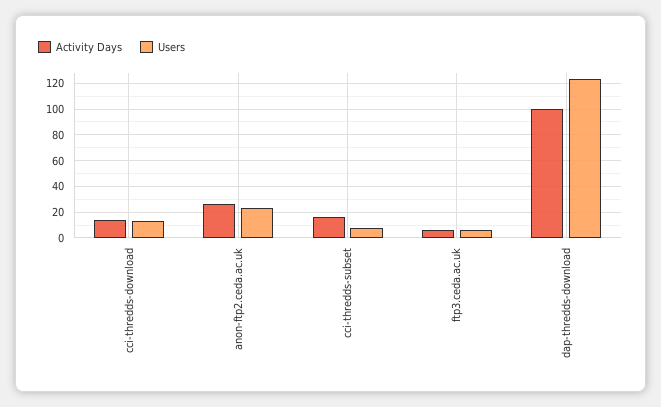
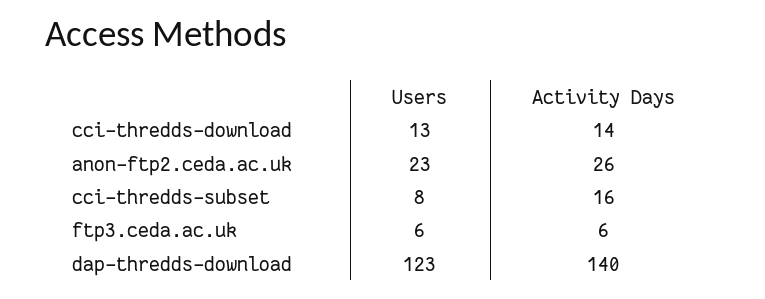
Activity Days, dap-thredds-download: 100 -> 140

